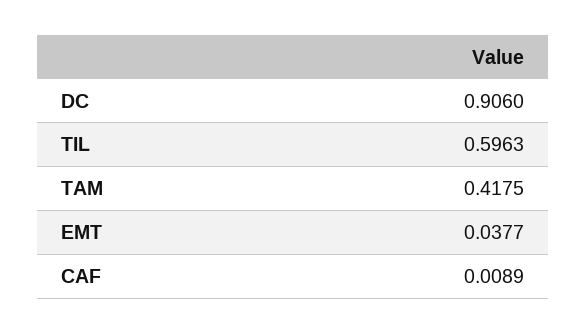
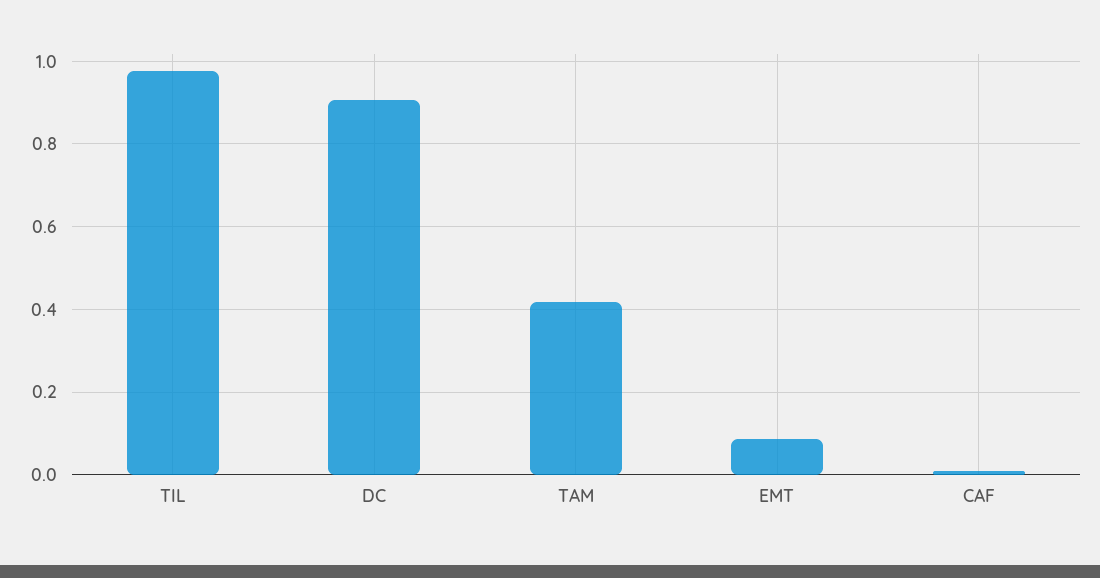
TIL: 0.5963 -> 0.98
EMT: 0.0377 -> 0.08

